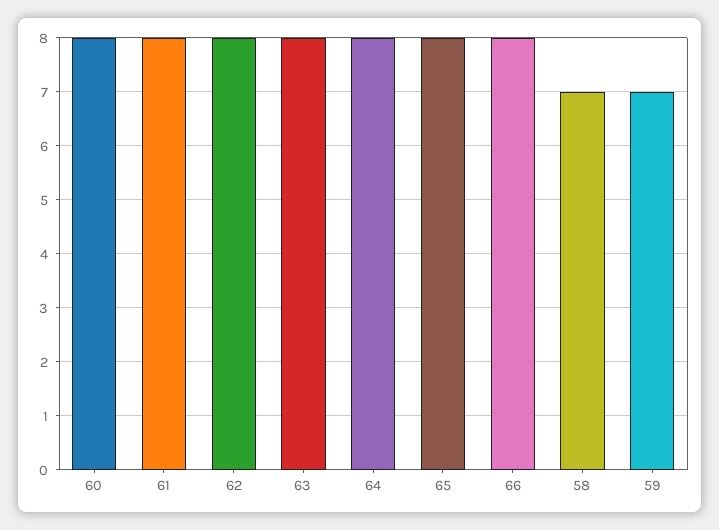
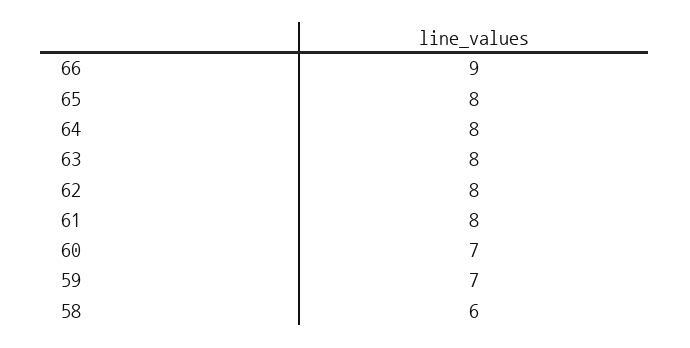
60: 8 -> 7
66: 8 -> 9
58: 7 -> 6

